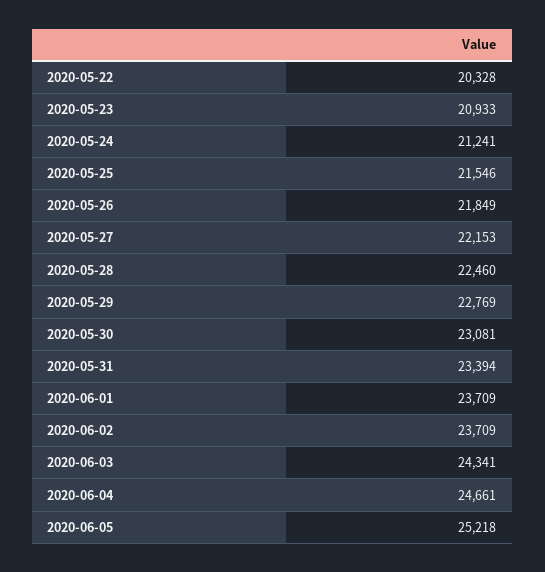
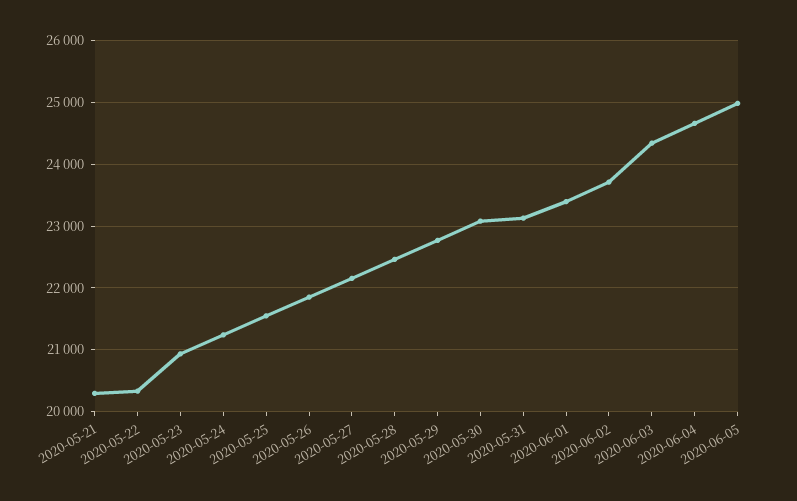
2020-05-31: 23394 -> 23100
2020-06-01: 23709 -> 23400
2020-06-05: 25218 -> 25000
2020-05-21: none -> 20300

